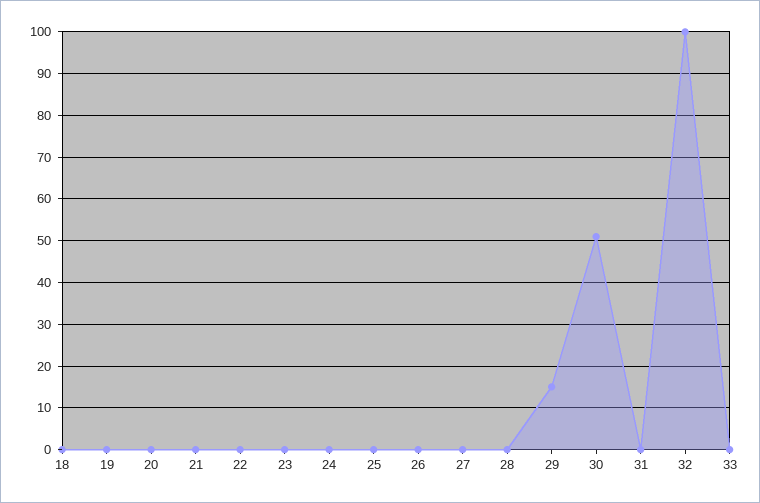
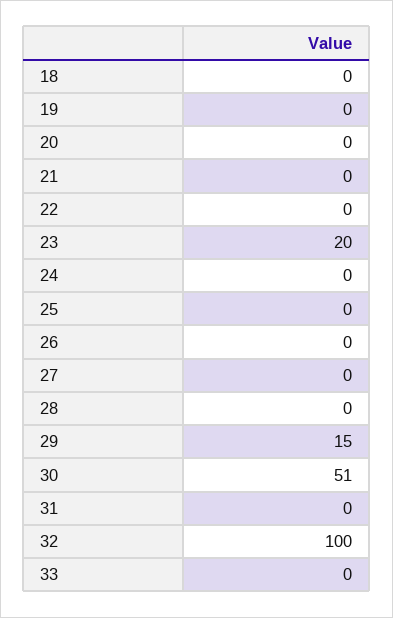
23: 0 -> 20

